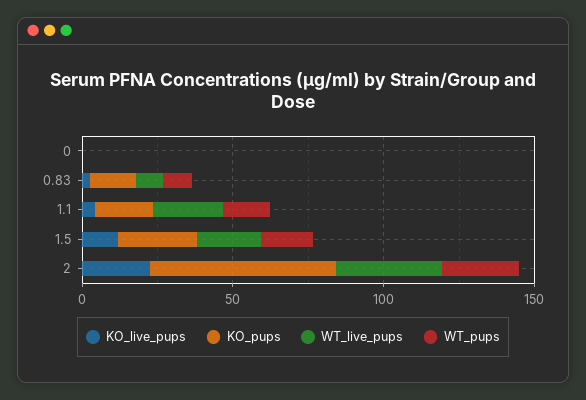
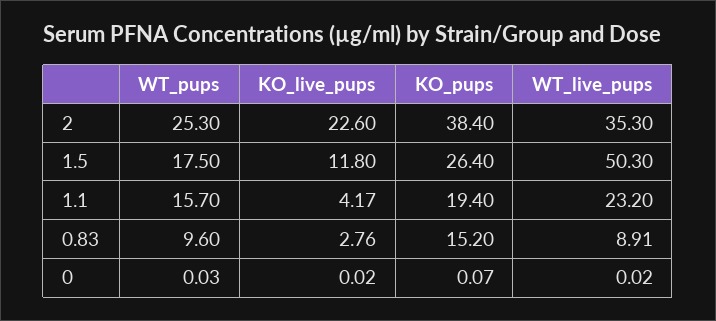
WT_live_pups, 1.5: 20 -> 50.3
KO_pups, 2: 60 -> 38.4

